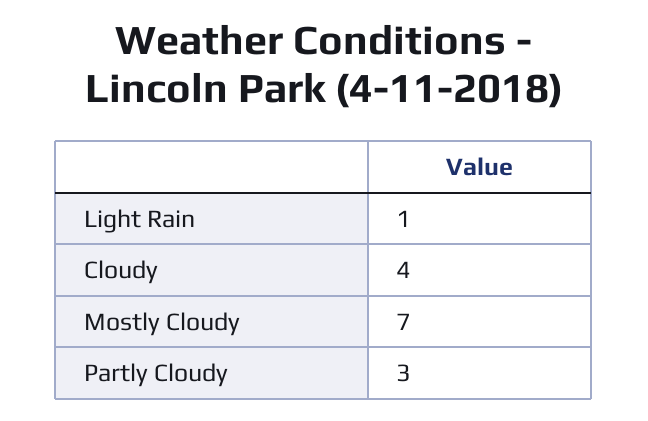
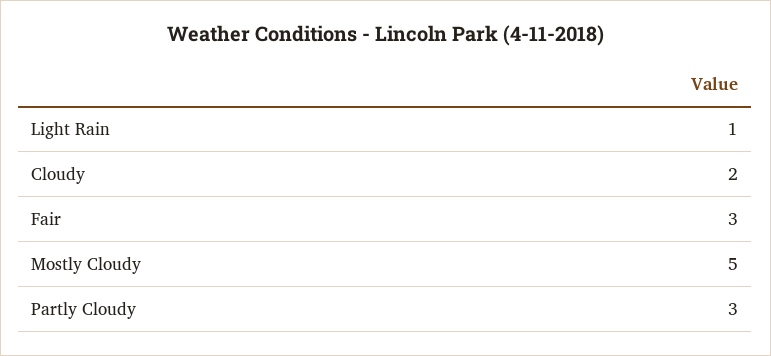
Cloudy: 4 -> 2
Mostly Cloudy: 7 -> 5
Fair: none -> 3

